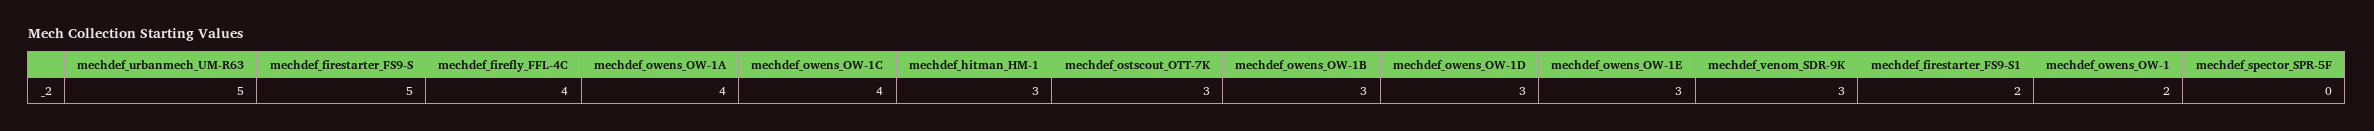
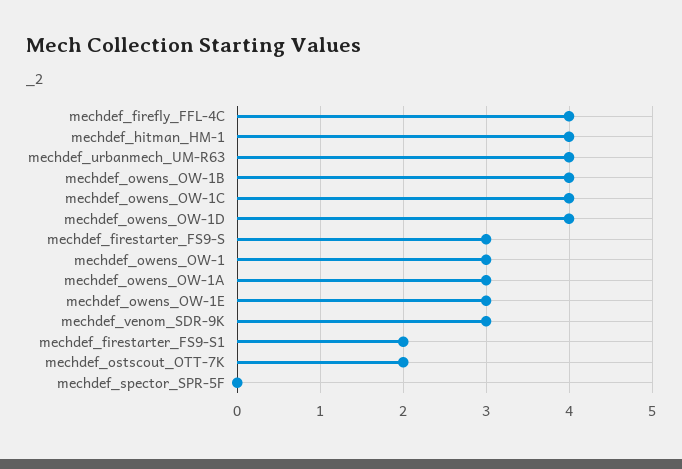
mechdef_urbanmech_UM-R63: 5 -> 4
mechdef_firestarter_FS9-S: 5 -> 3
mechdef_owens_OW-1A: 4 -> 3
mechdef_hitman_HM-1: 3 -> 4
mechdef_ostscout_OTT-7K: 3 -> 2
mechdef_owens_OW-1B: 3 -> 4
mechdef_owens_OW-1D: 3 -> 4
mechdef_owens_OW-1: 2 -> 3

